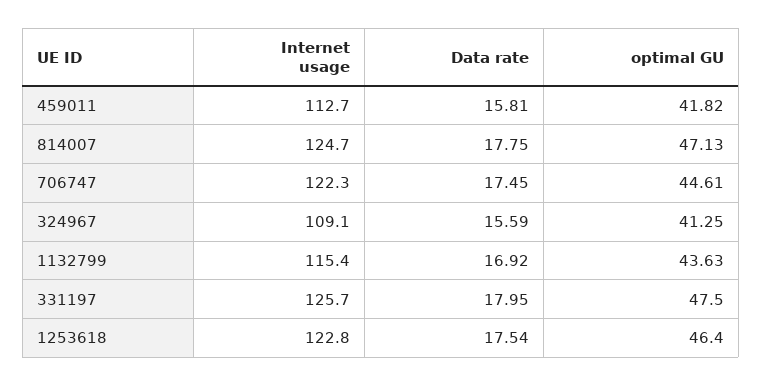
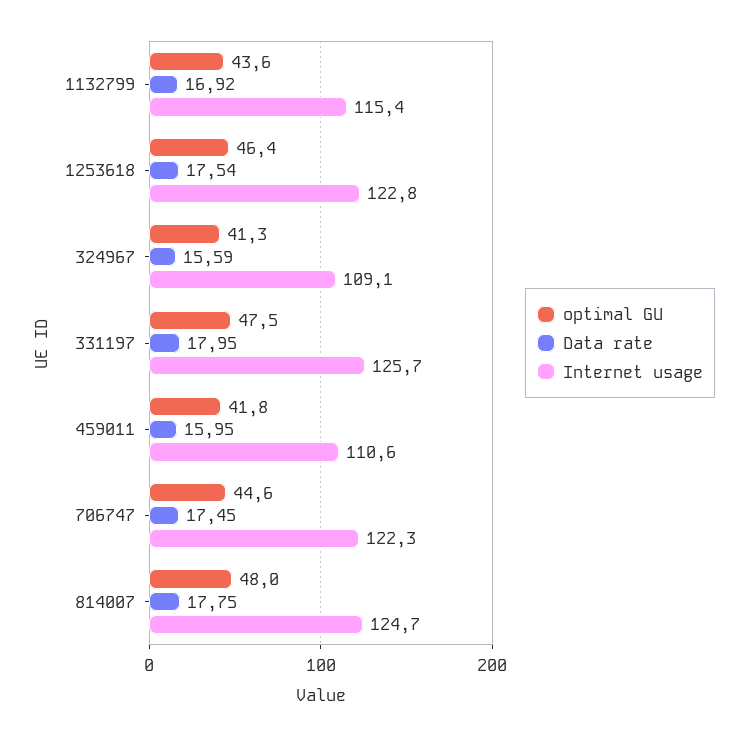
Internet usage, 459011: 112.7 -> 110.6
Data rate, 459011: 15.81 -> 15.95
optimal GU, 814007: 47.13 -> 48

